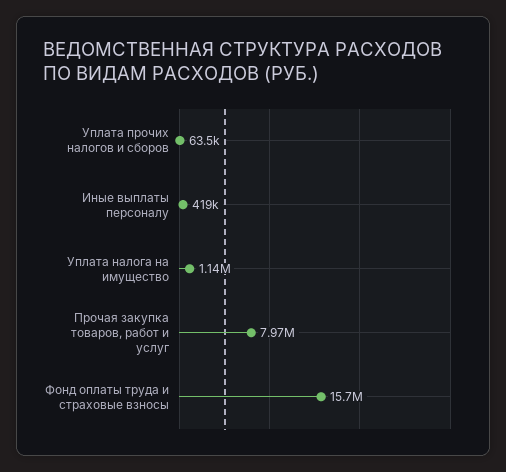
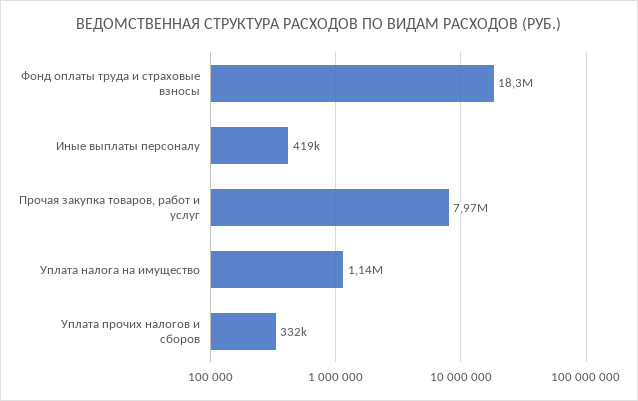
Уплата прочих налогов и сборов: 63500 -> 332000
Фонд оплаты труда и страховые взносы: 15700000 -> 18300000

